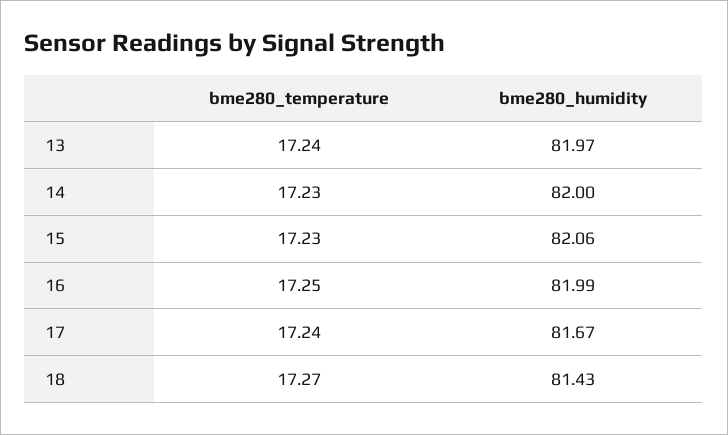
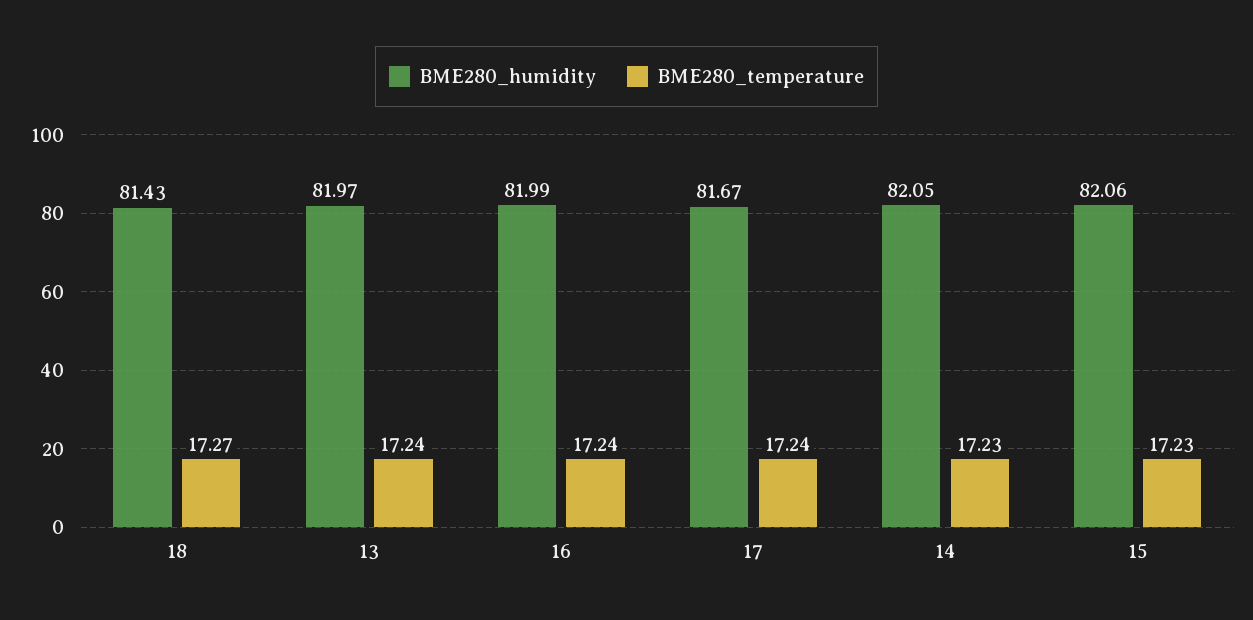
bme280_humidity, 14: 82 -> 82.05
bme280_temperature, 16: 17.25 -> 17.24

